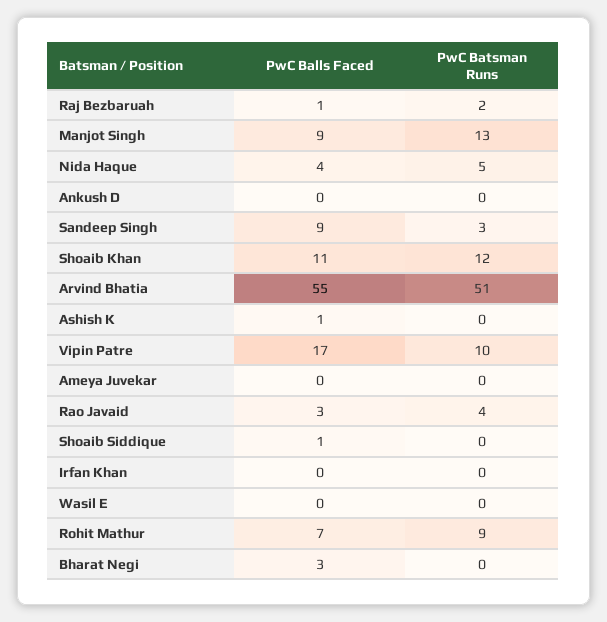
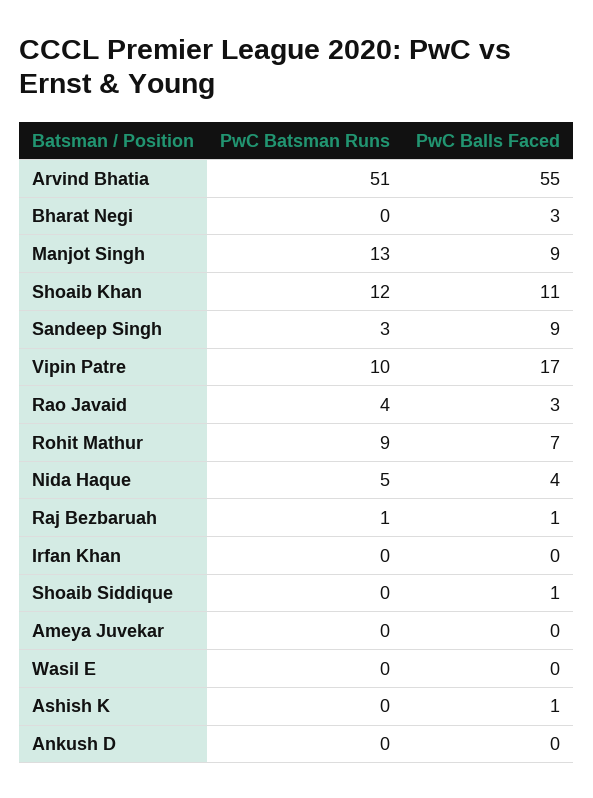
PwC Batsman Runs, Raj Bezbaruah: 2 -> 1

